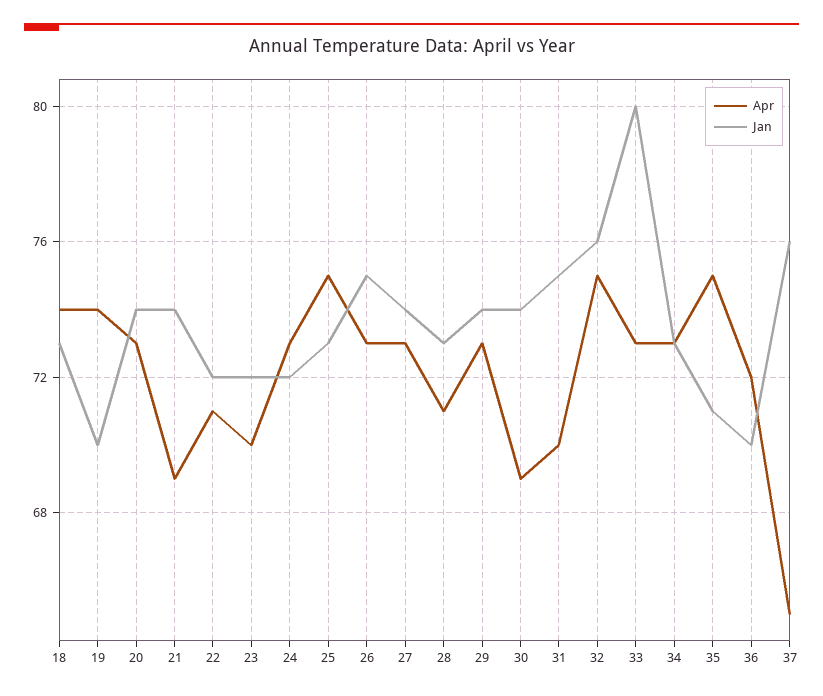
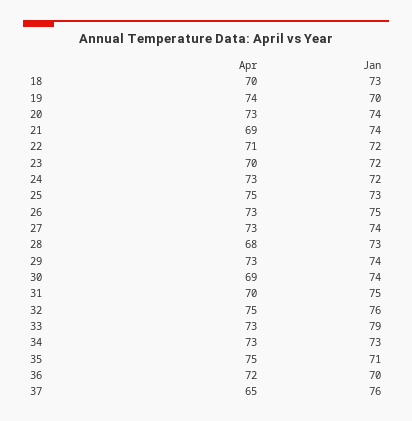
Apr, 18: 74 -> 70
Apr, 28: 71 -> 68
Jan, 33: 80 -> 79

